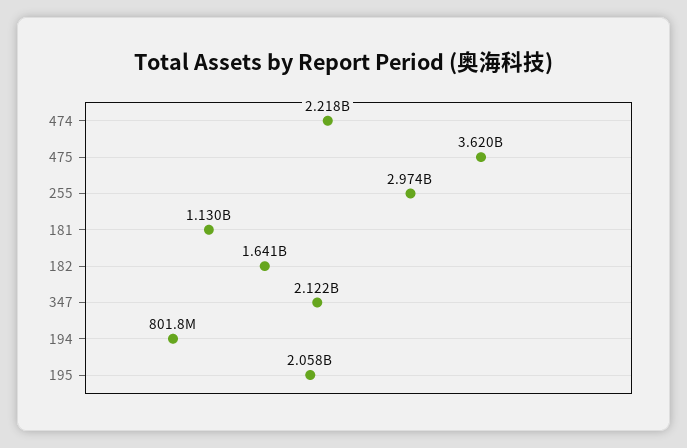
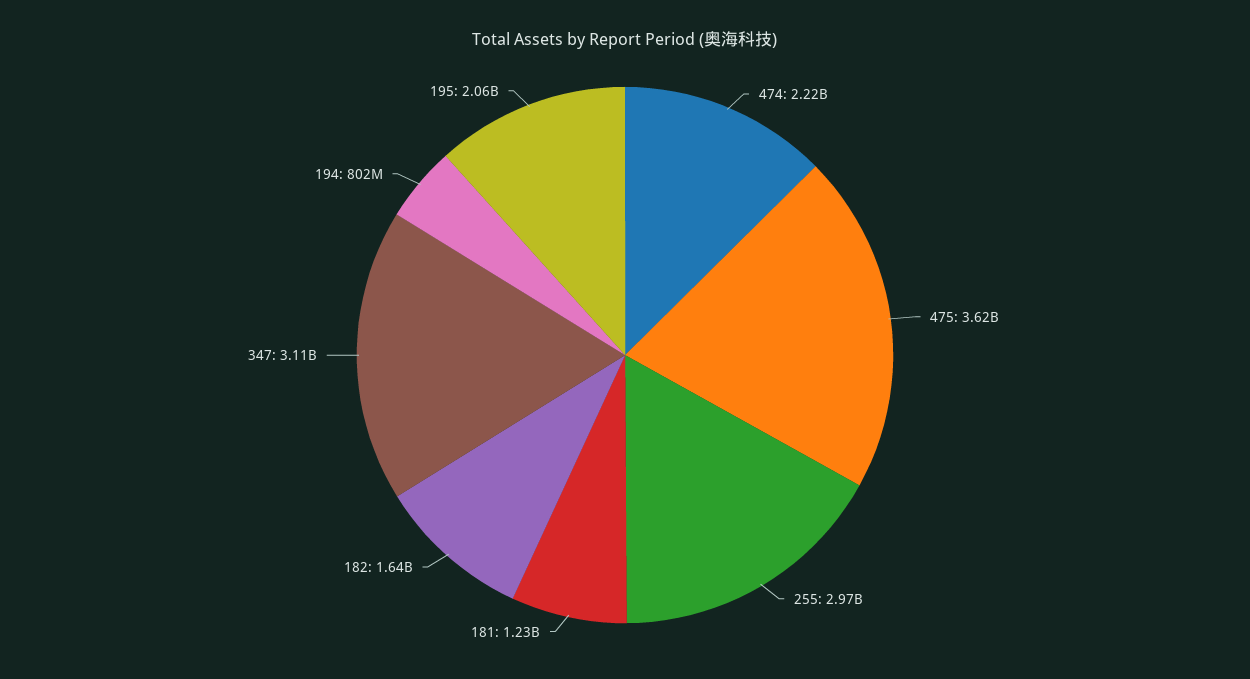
181: 1130000000 -> 1230000000
347: 2122000000 -> 3110000000

